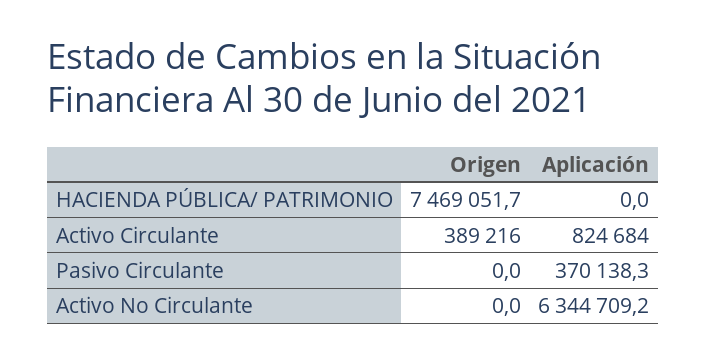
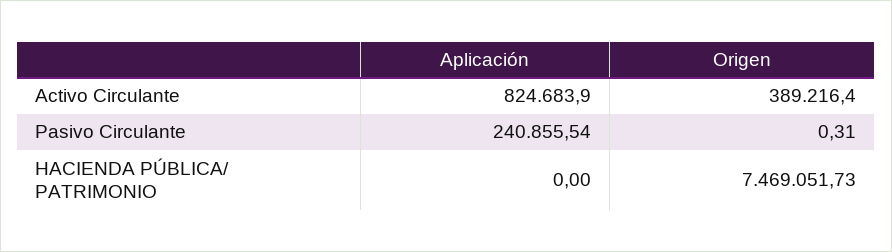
Origen, Pasivo Circulante: 0 -> 0.31
Aplicación, Pasivo Circulante: 370138.3 -> 240855.54
Origen, Activo No Circulante: 0 -> none
Aplicación, Activo No Circulante: 6344709.2 -> none

